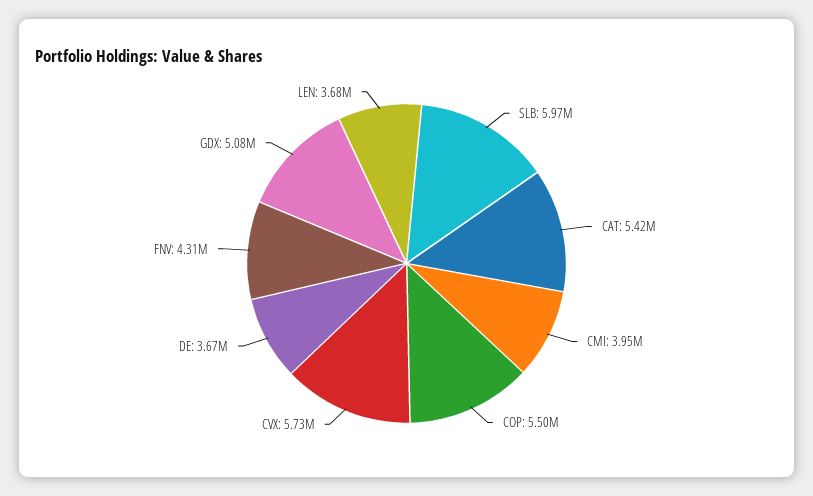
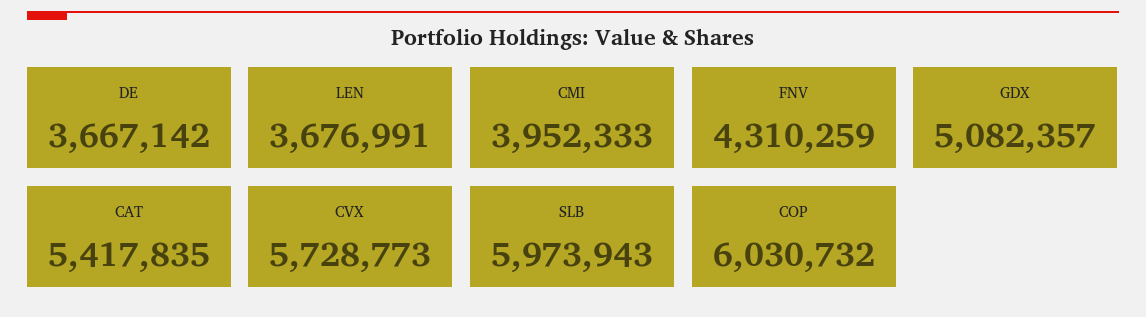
COP: 5500000 -> 6030732

